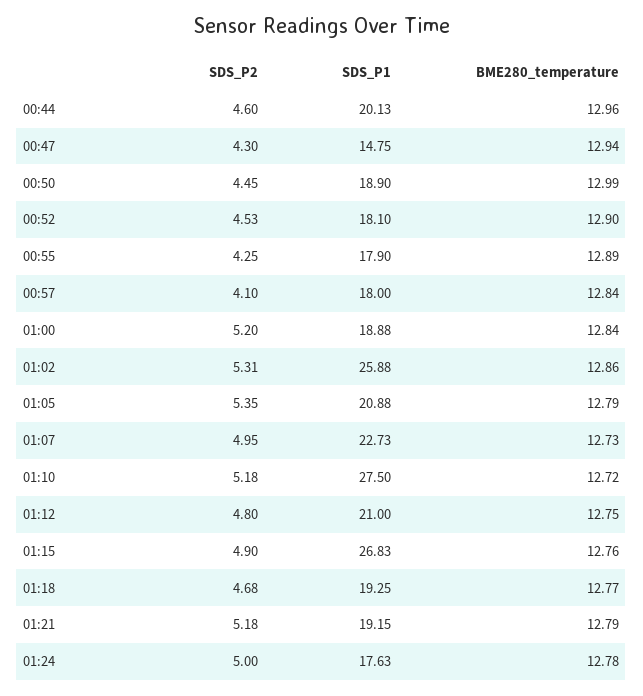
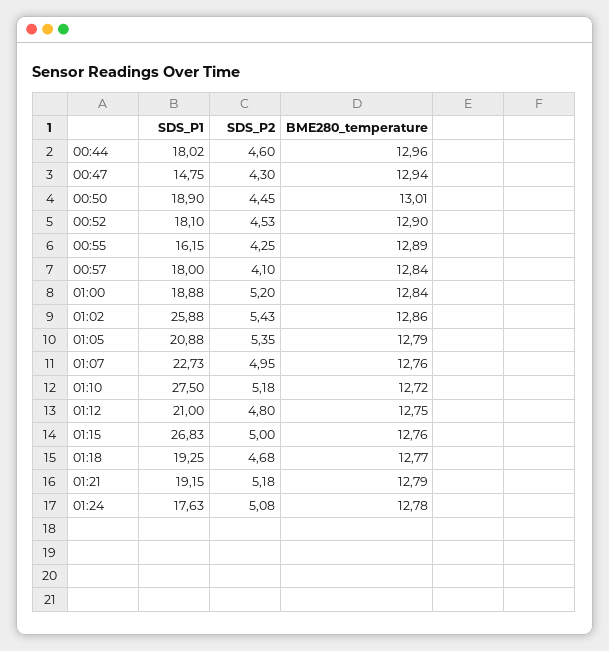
SDS_P1, 00:44: 20.13 -> 18.02
BME280_temperature, 00:50: 12.99 -> 13.01
SDS_P1, 00:55: 17.9 -> 16.15
SDS_P2, 01:02: 5.31 -> 5.43
BME280_temperature, 01:07: 12.73 -> 12.76
SDS_P2, 01:15: 4.9 -> 5
SDS_P2, 01:24: 5 -> 5.08

